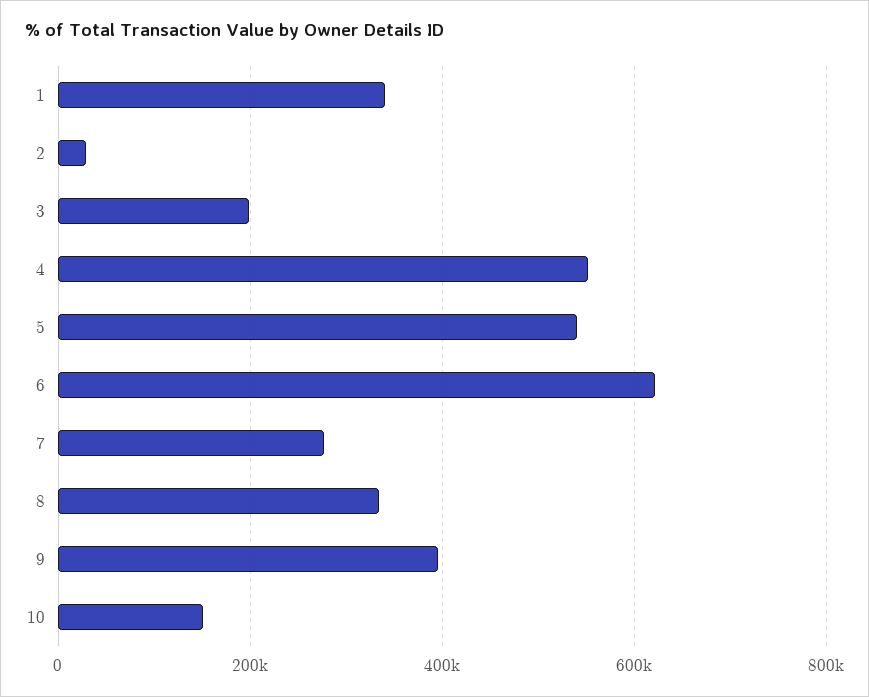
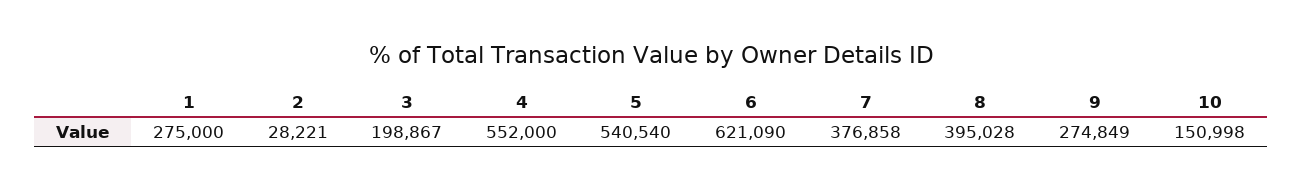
1: 340000 -> 275000
7: 280000 -> 376858
8: 340000 -> 395028
9: 400000 -> 274849

